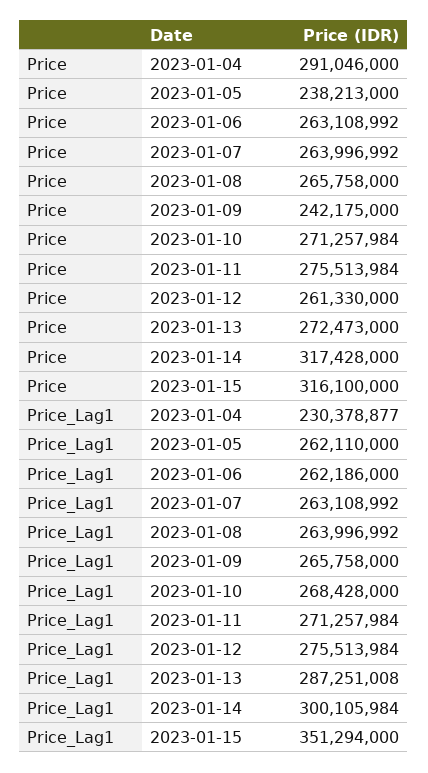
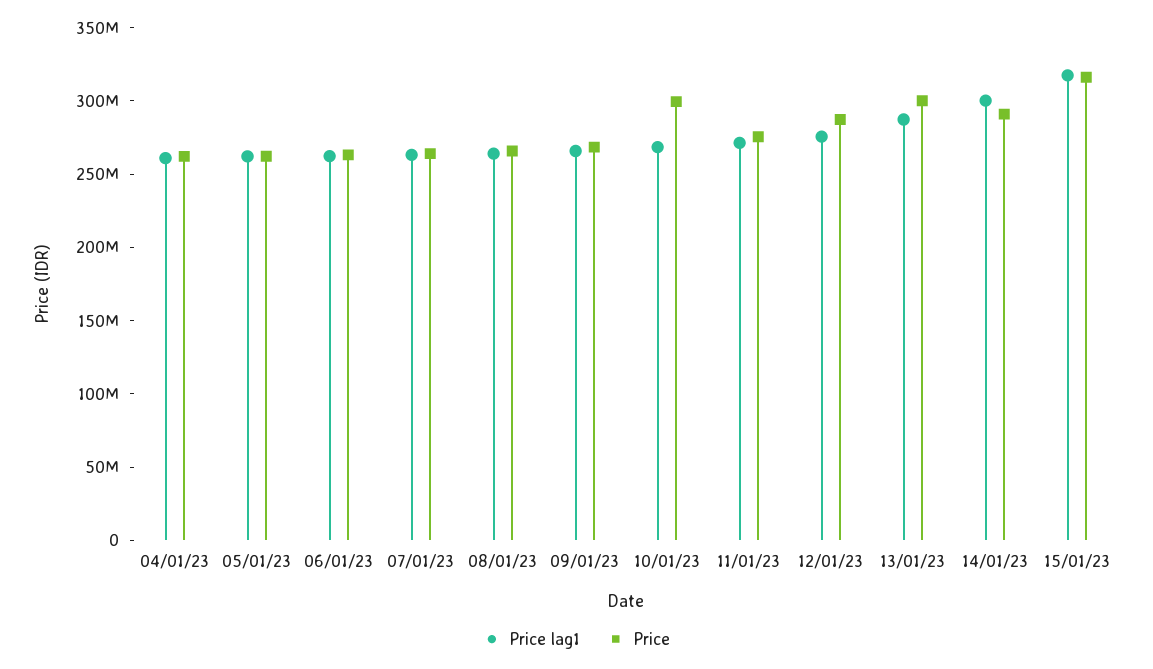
Price, 2023-01-04: 291046000 -> 260000000
Price, 2023-01-05: 238213000 -> 260000000
Price, 2023-01-09: 242175000 -> 270000000
Price, 2023-01-10: 271257984 -> 300000000
Price, 2023-01-12: 261330000 -> 290000000
Price, 2023-01-13: 272473000 -> 300000000
Price, 2023-01-14: 317428000 -> 290000000
Price_Lag1, 2023-01-04: 230378877 -> 260000000
Price_Lag1, 2023-01-15: 351294000 -> 320000000

